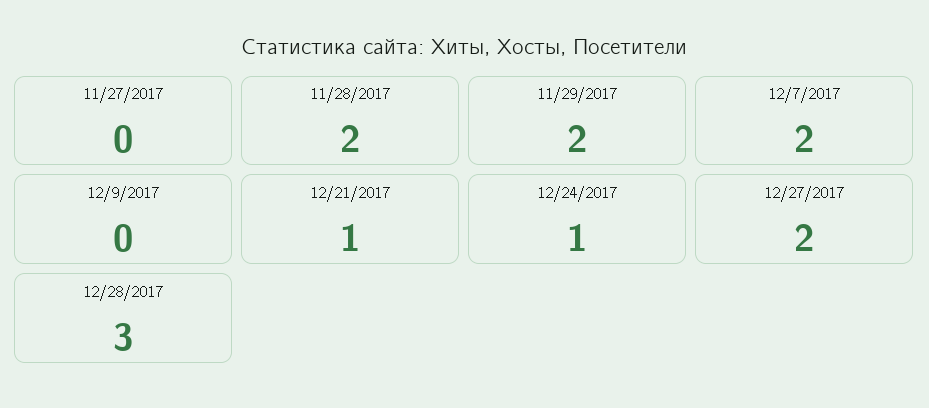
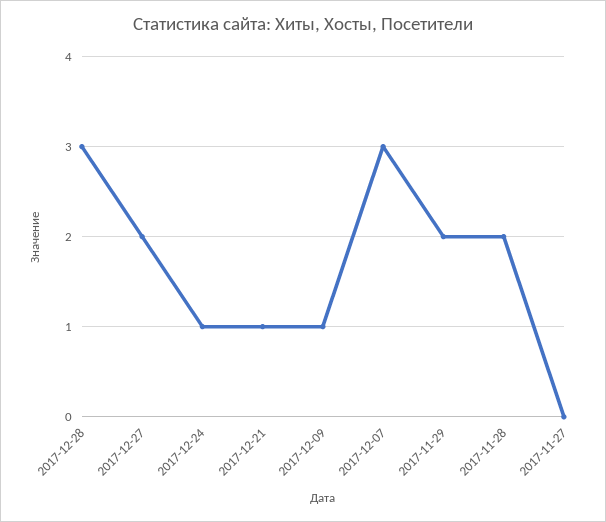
12/7/2017: 2 -> 3
12/9/2017: 0 -> 1

